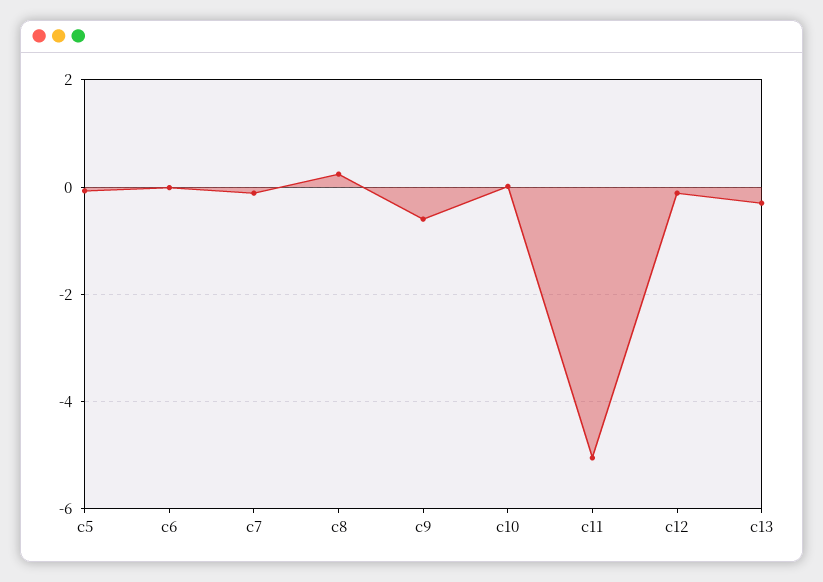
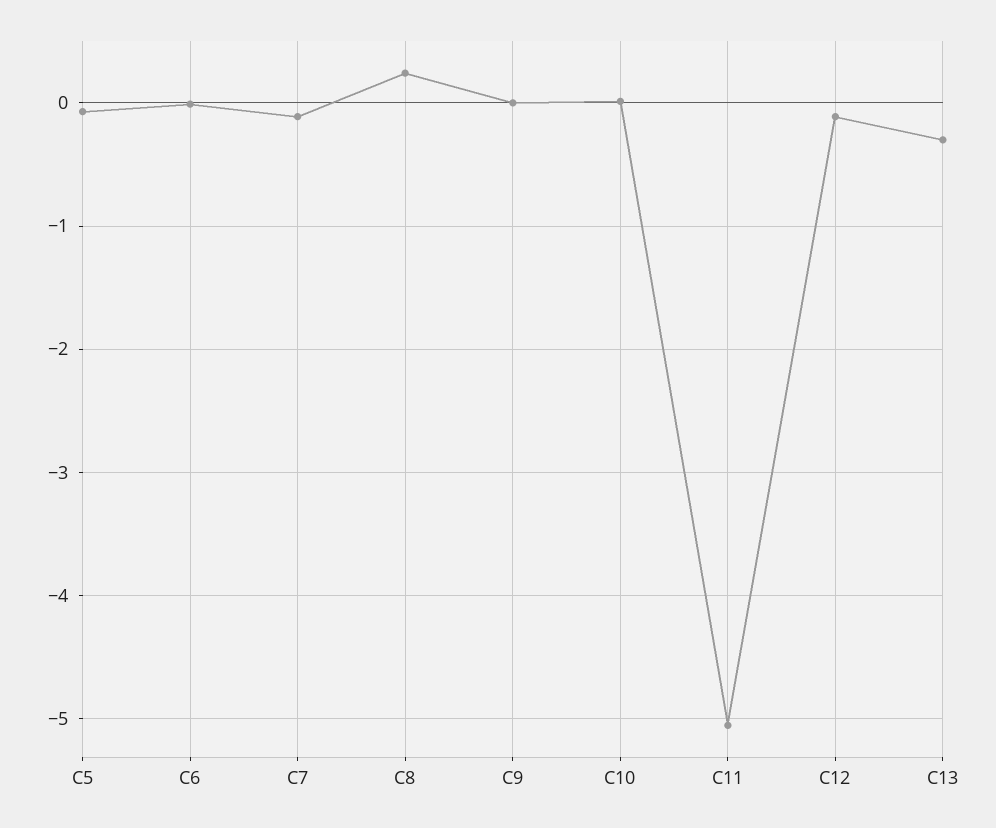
c9: -0.6 -> 0

